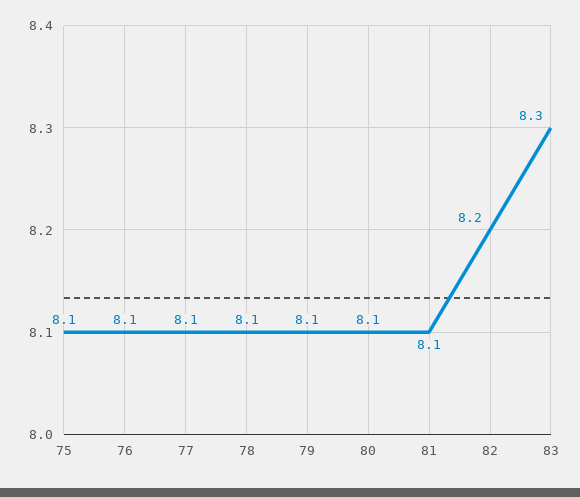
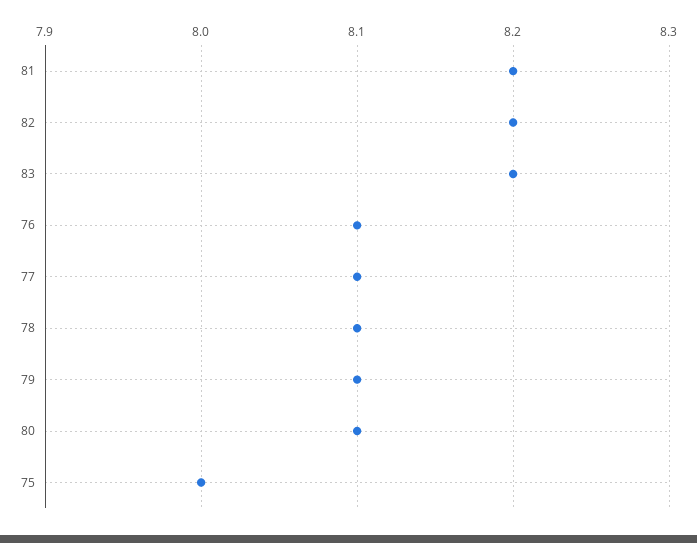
75: 8.1 -> 8
81: 8.1 -> 8.2
83: 8.3 -> 8.2

